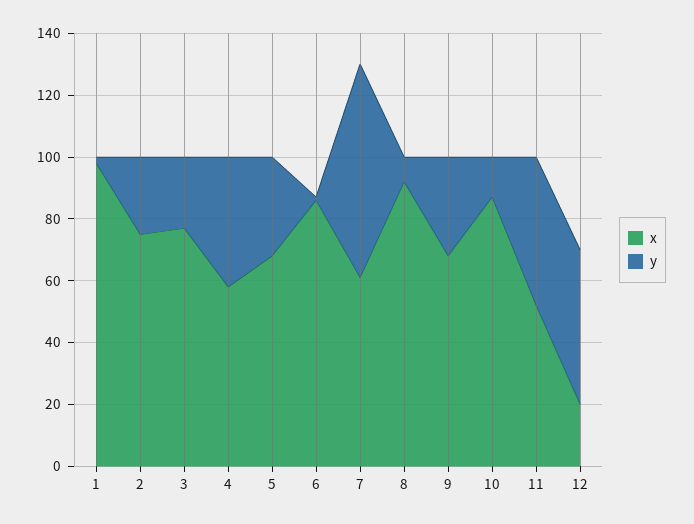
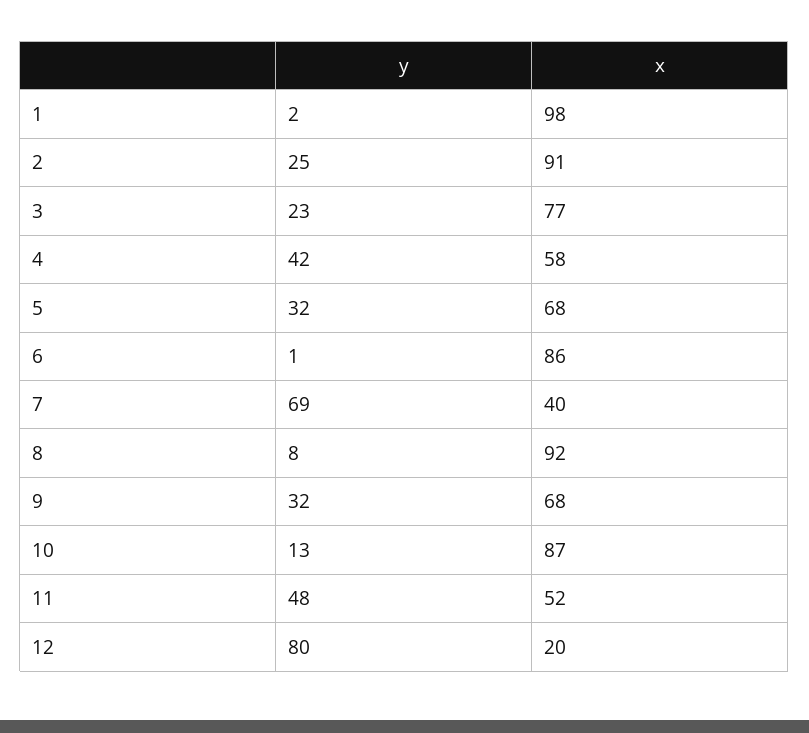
x, 2: 75 -> 91
x, 7: 60 -> 40
y, 12: 50 -> 80

